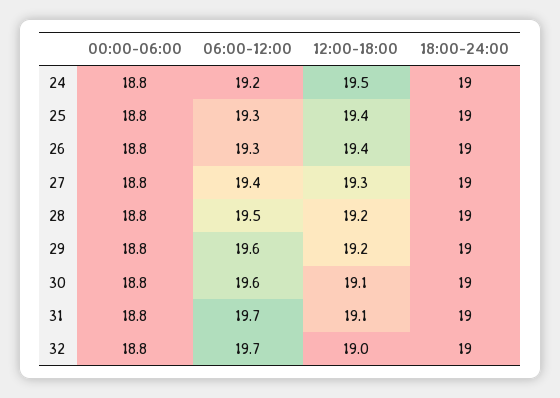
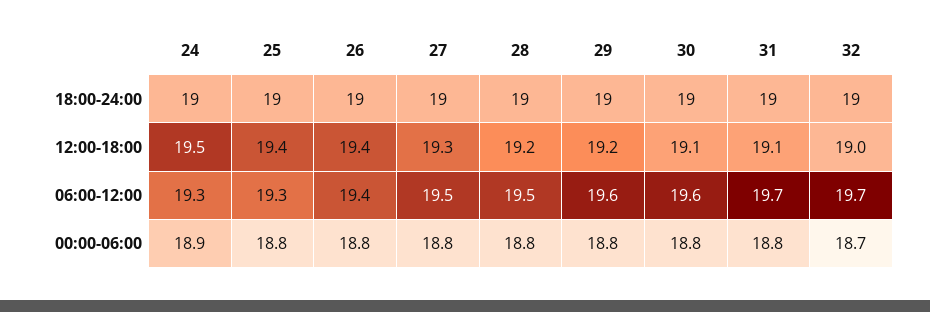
00:00-06:00, 24: 18.8 -> 18.9
06:00-12:00, 24: 19.2 -> 19.3
06:00-12:00, 26: 19.3 -> 19.4
06:00-12:00, 27: 19.4 -> 19.5
00:00-06:00, 32: 18.8 -> 18.7

